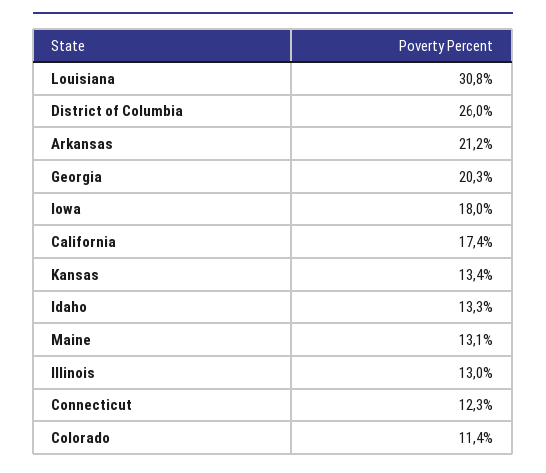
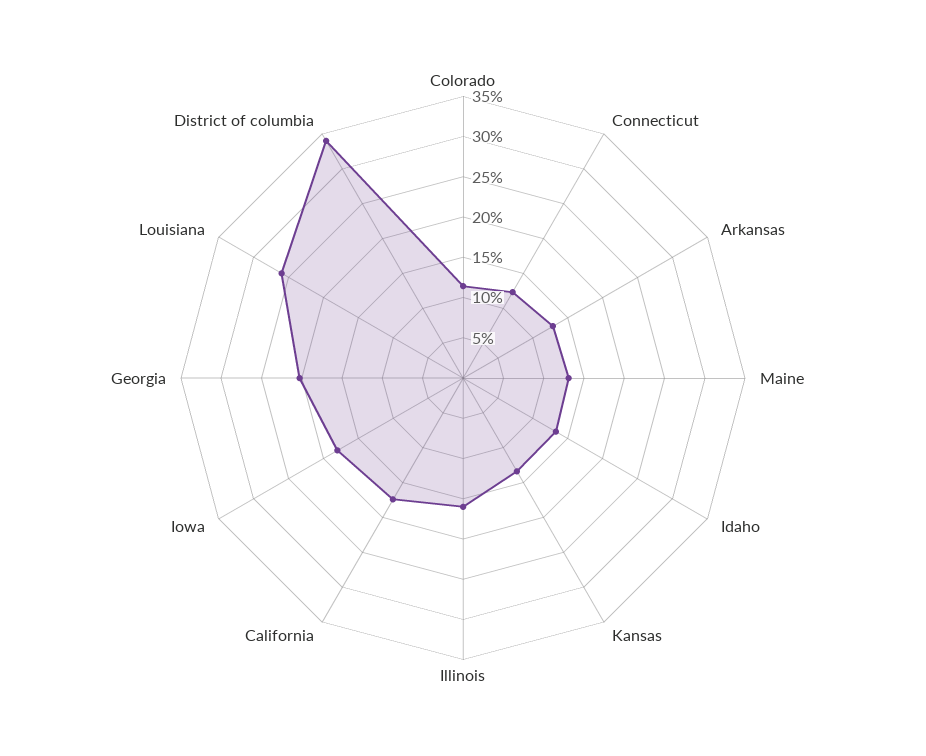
Louisiana: 30.8 -> 26
District of Columbia: 26 -> 34
Arkansas: 21.2 -> 13
Illinois: 13 -> 16

